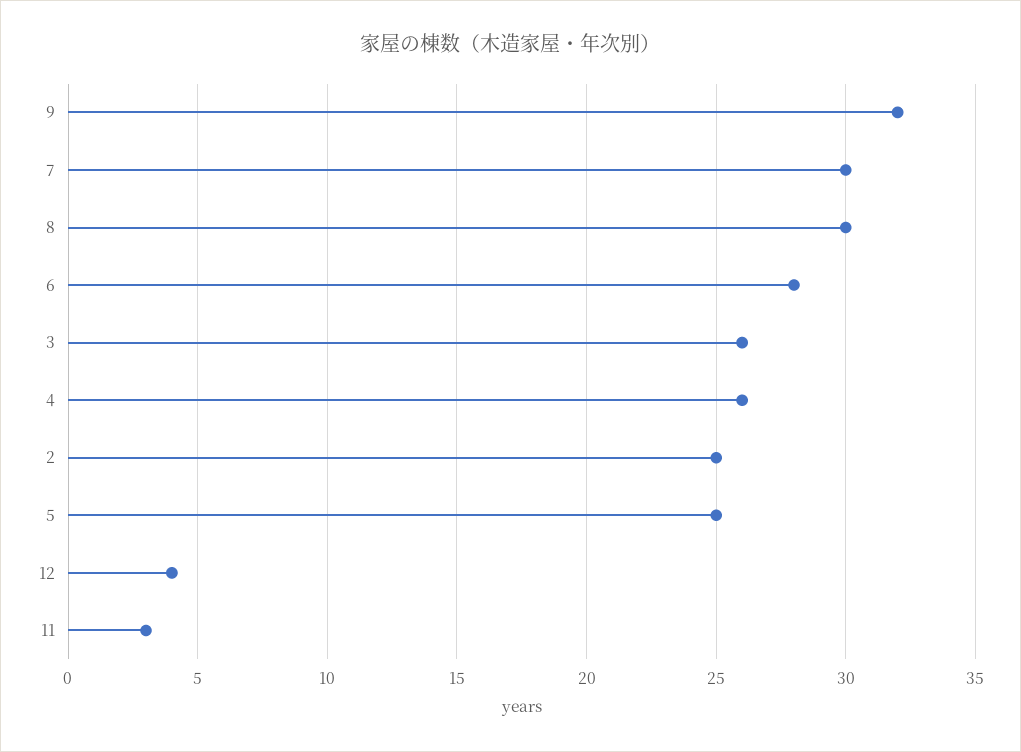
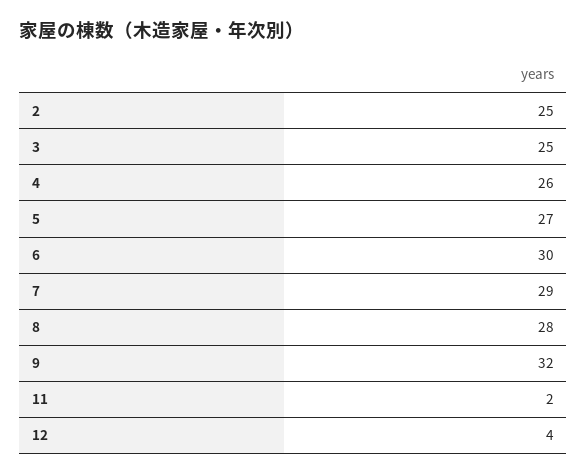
7: 30 -> 29
8: 30 -> 28
6: 28 -> 30
3: 26 -> 25
5: 25 -> 27
11: 3 -> 2

